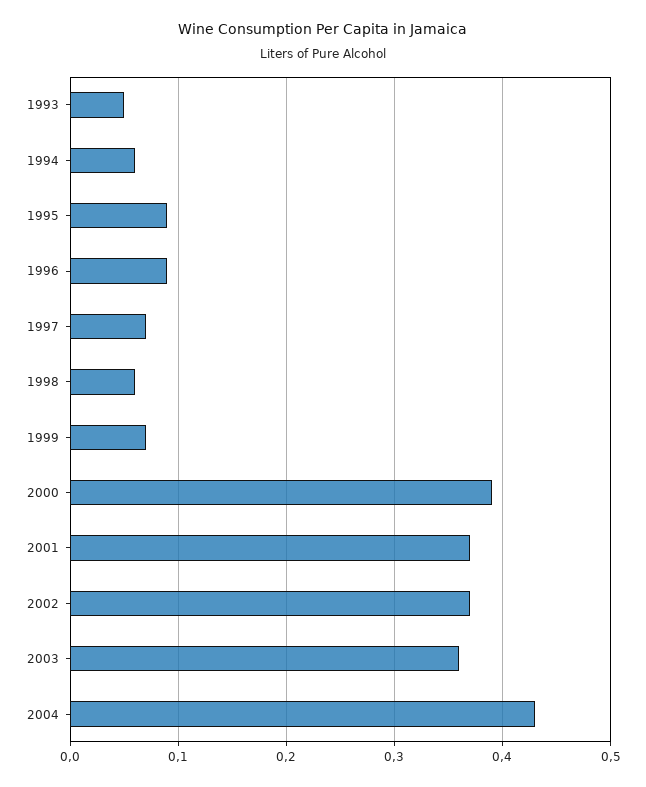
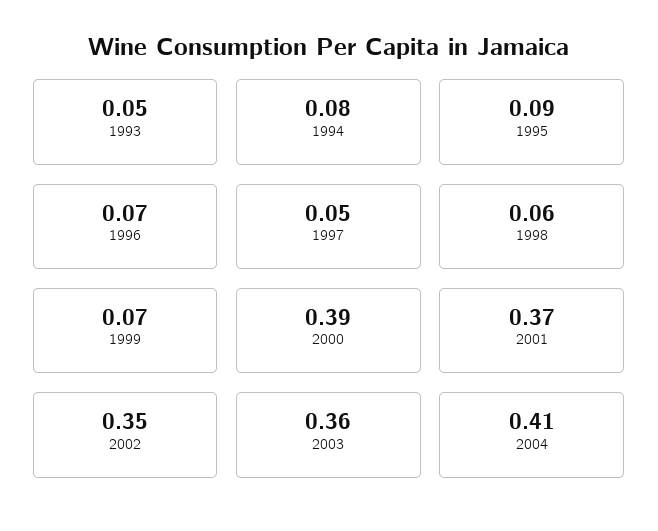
1994: 0.06 -> 0.08
1996: 0.09 -> 0.07
1997: 0.07 -> 0.05
2002: 0.37 -> 0.35
2004: 0.43 -> 0.41

